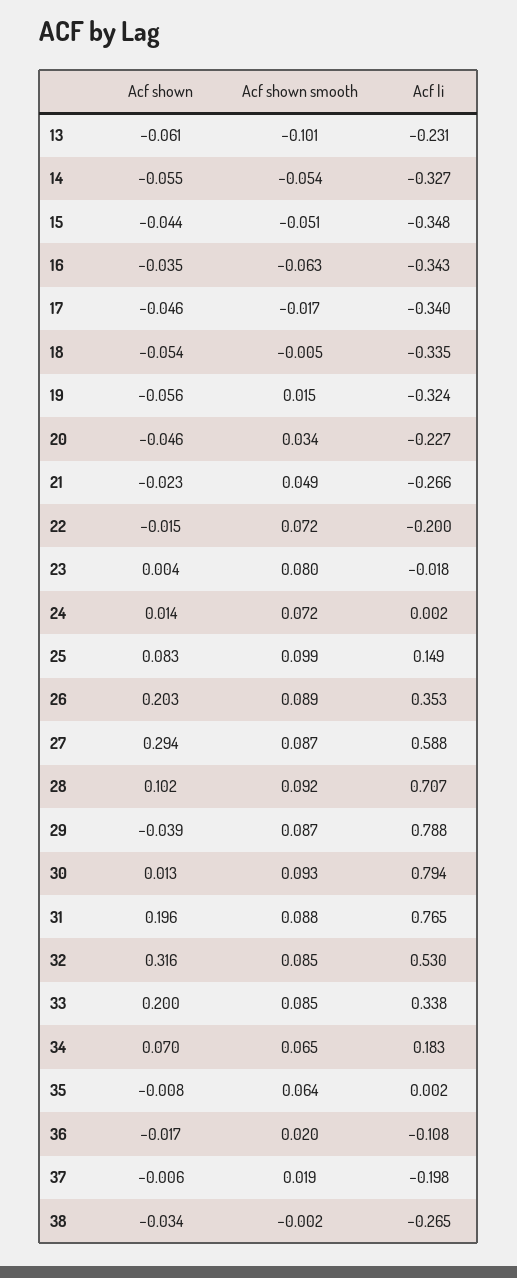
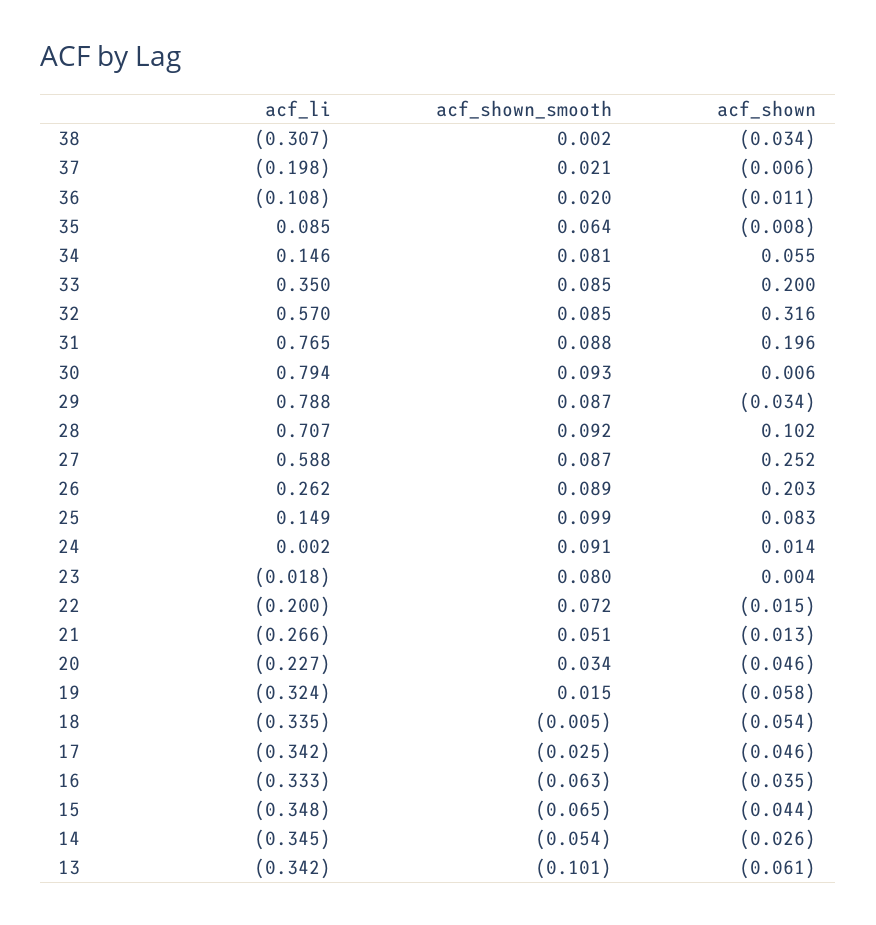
Acf li, 13: -0.231 -> -0.342
Acf shown, 14: -0.055 -> -0.026
Acf li, 14: -0.327 -> -0.345
Acf shown smooth, 15: -0.051 -> -0.065
Acf li, 16: -0.343 -> -0.333
Acf shown smooth, 17: -0.017 -> -0.025
Acf li, 17: -0.34 -> -0.342
Acf shown, 19: -0.056 -> -0.058
Acf shown, 21: -0.023 -> -0.013
Acf shown smooth, 21: 0.049 -> 0.051
Acf shown smooth, 24: 0.072 -> 0.091
Acf li, 26: 0.353 -> 0.262
Acf shown, 27: 0.294 -> 0.252
Acf shown, 29: -0.039 -> -0.034
Acf shown, 30: 0.013 -> 0.006
Acf li, 32: 0.53 -> 0.57
Acf li, 33: 0.338 -> 0.35
Acf shown, 34: 0.07 -> 0.055
Acf shown smooth, 34: 0.065 -> 0.081
Acf li, 34: 0.183 -> 0.146
Acf li, 35: 0.002 -> 0.085
Acf shown, 36: -0.017 -> -0.011
Acf shown smooth, 37: 0.019 -> 0.021
Acf shown smooth, 38: -0.002 -> 0.002
Acf li, 38: -0.265 -> -0.307

